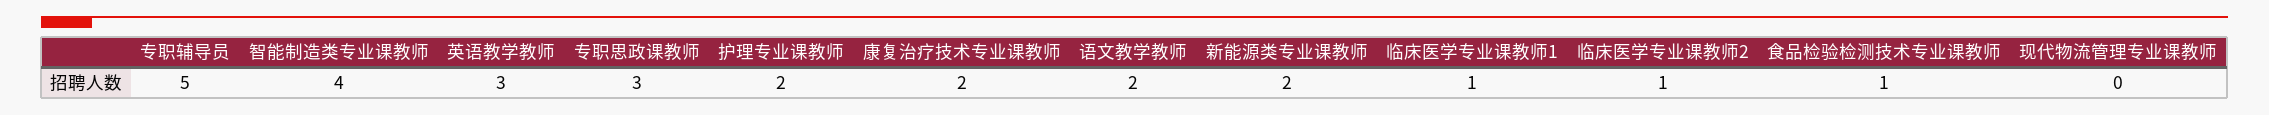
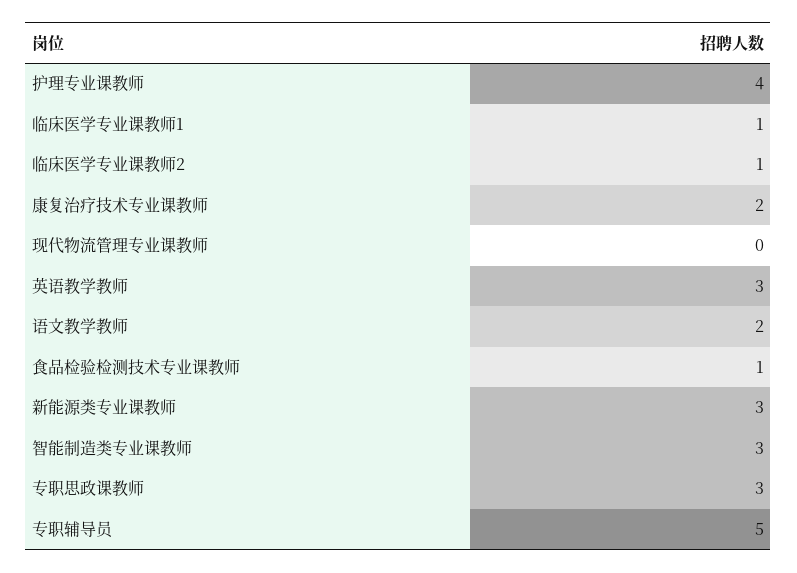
智能制造类专业课教师: 4 -> 3
护理专业课教师: 2 -> 4
新能源类专业课教师: 2 -> 3

